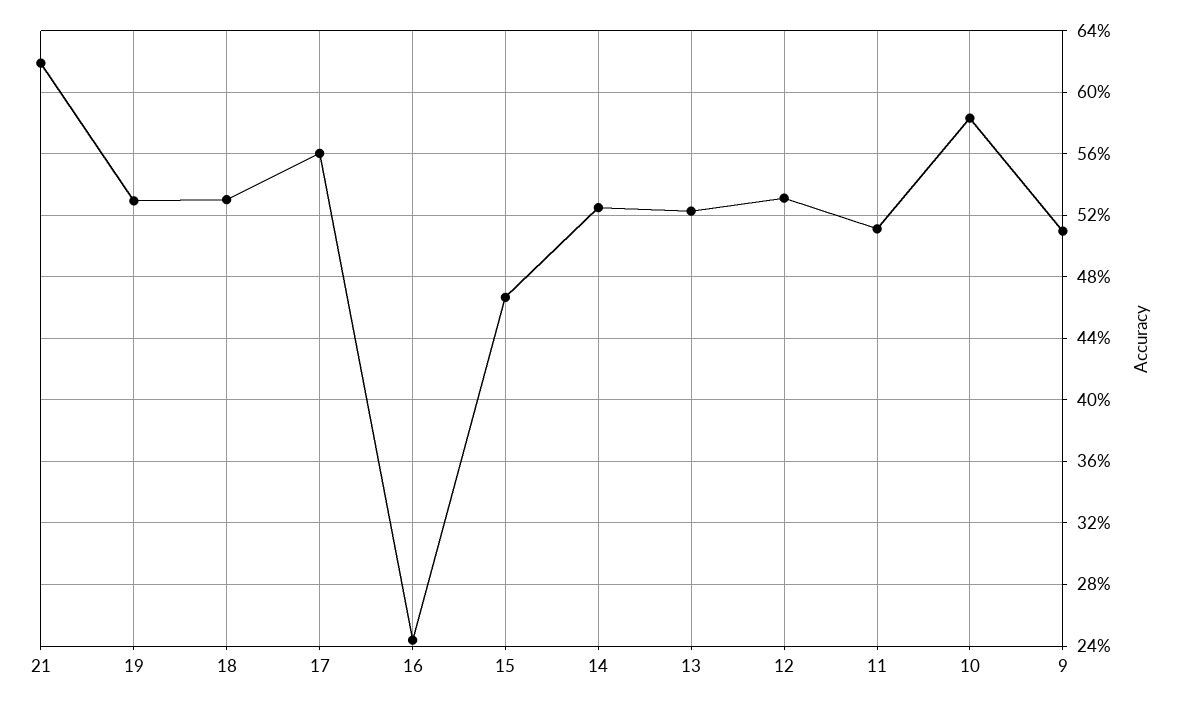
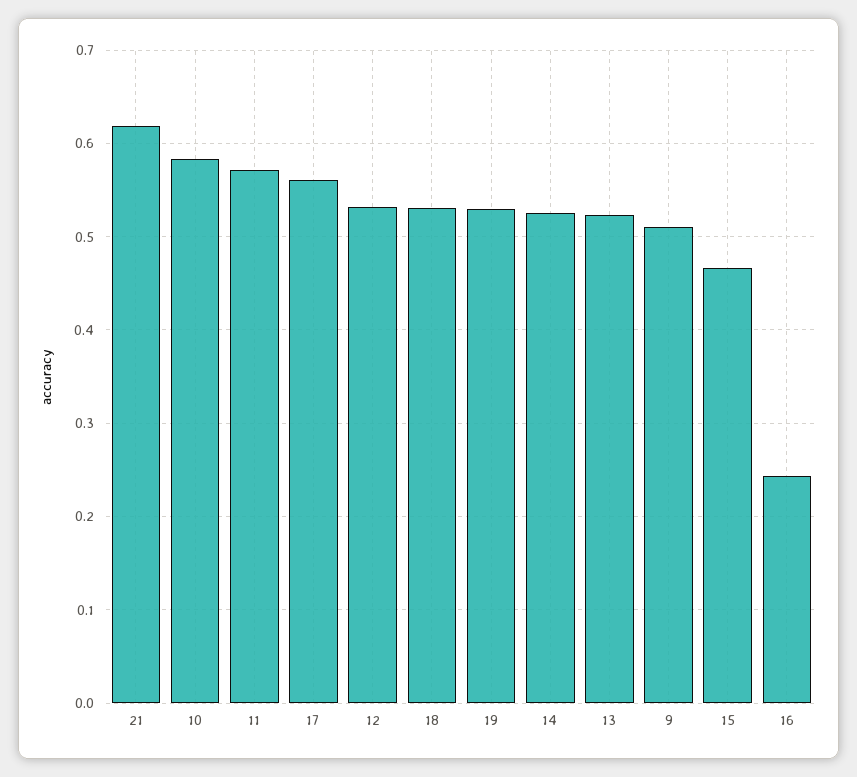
11: 0.51 -> 0.57

